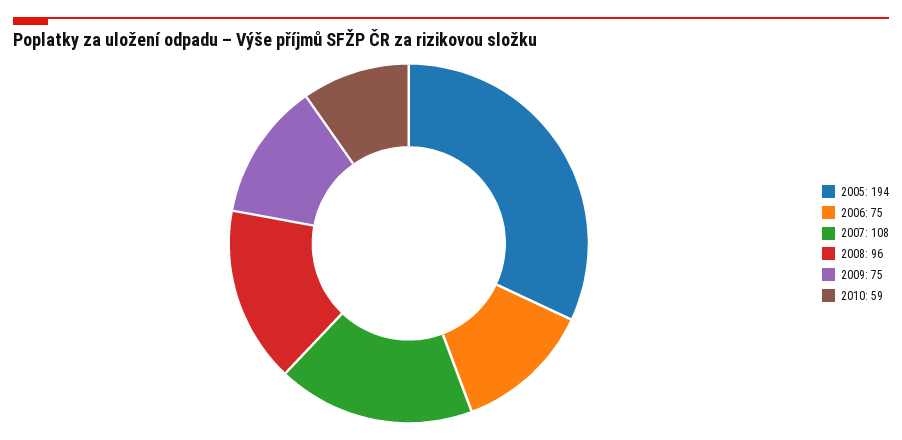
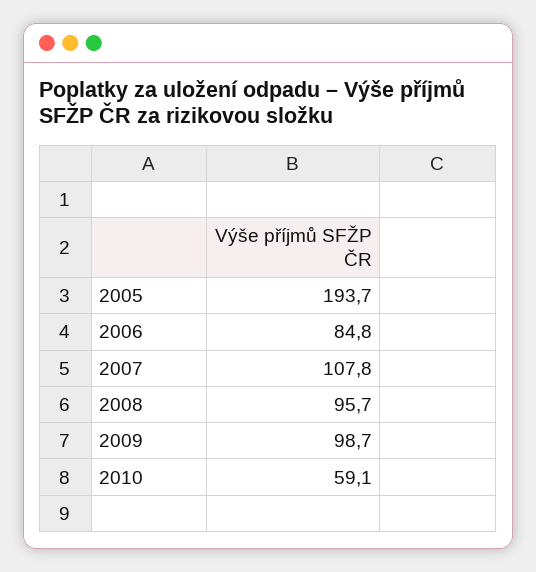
2006: 75 -> 84.8
2009: 75 -> 98.7

